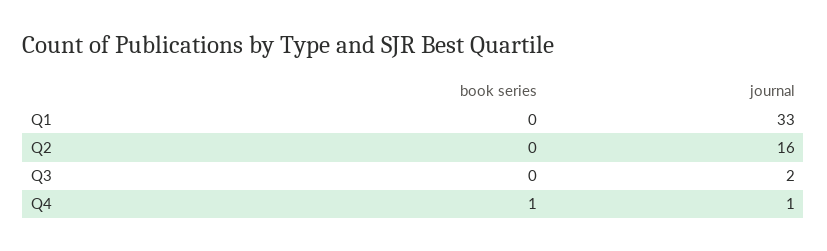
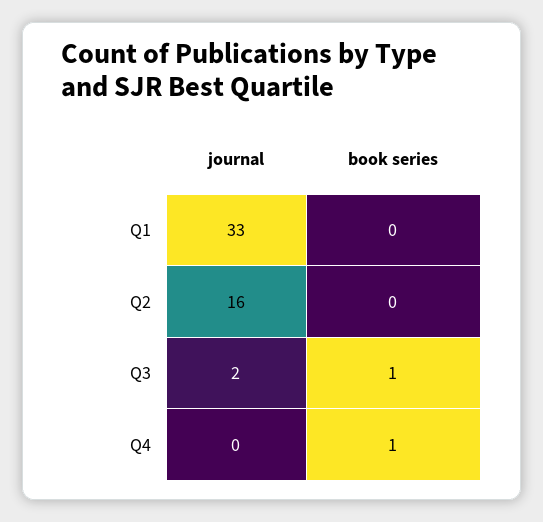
book series, Q3: 0 -> 1
journal, Q4: 1 -> 0

